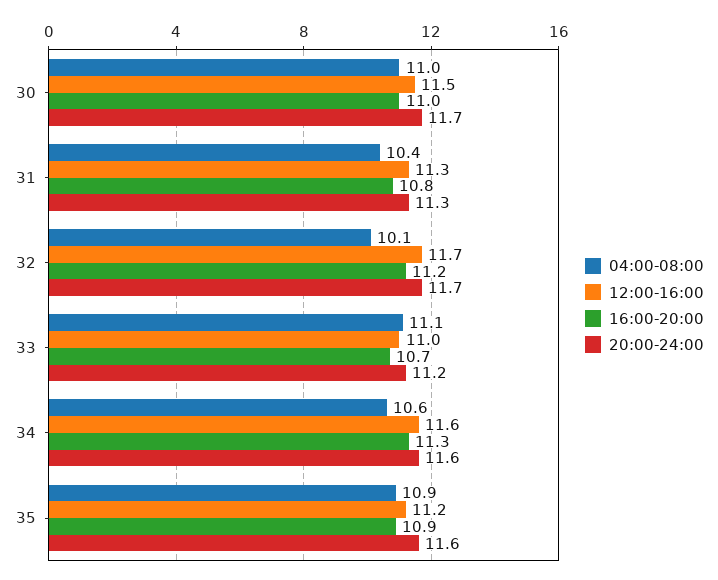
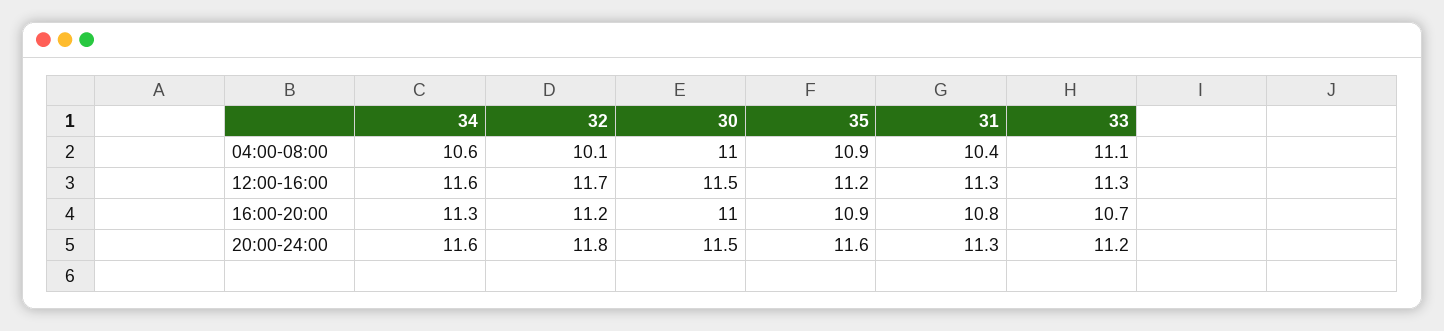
20:00-24:00, 30: 11.7 -> 11.5
20:00-24:00, 32: 11.7 -> 11.8
12:00-16:00, 33: 11 -> 11.3

